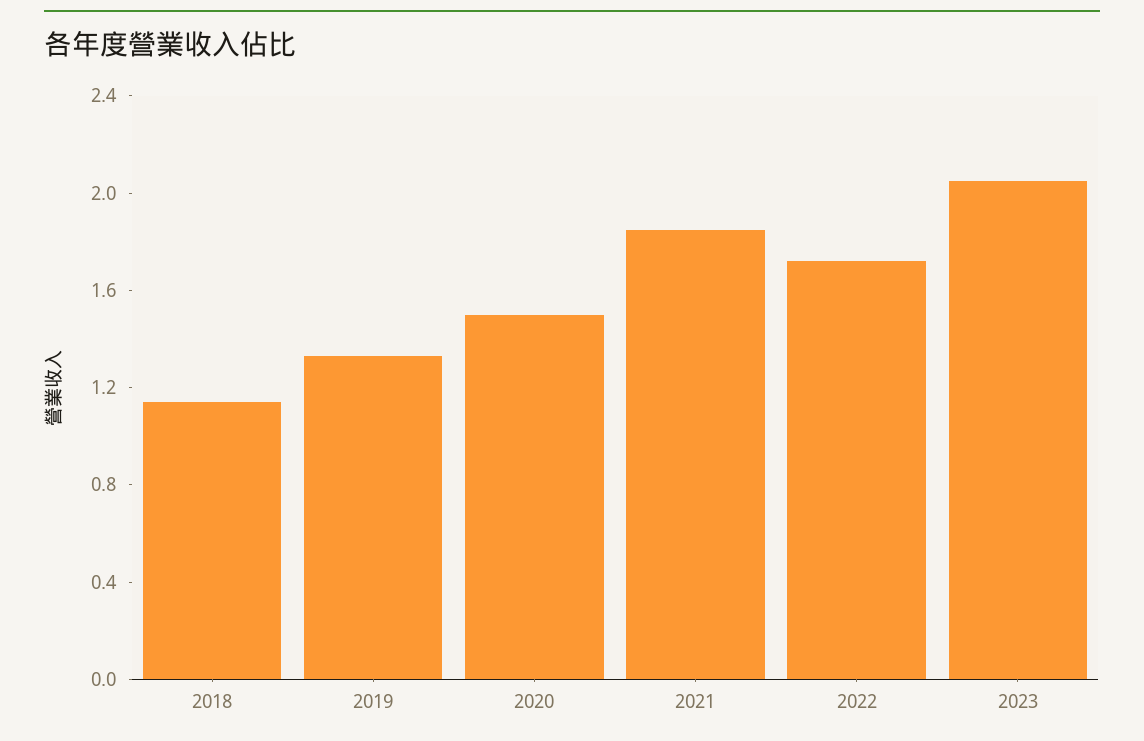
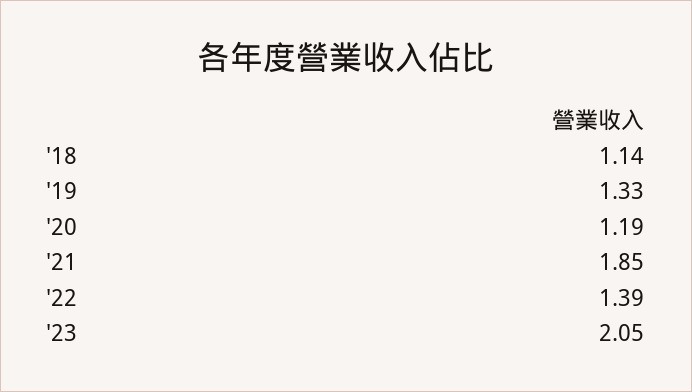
2020: 1.5 -> 1.19
2022: 1.7 -> 1.39

